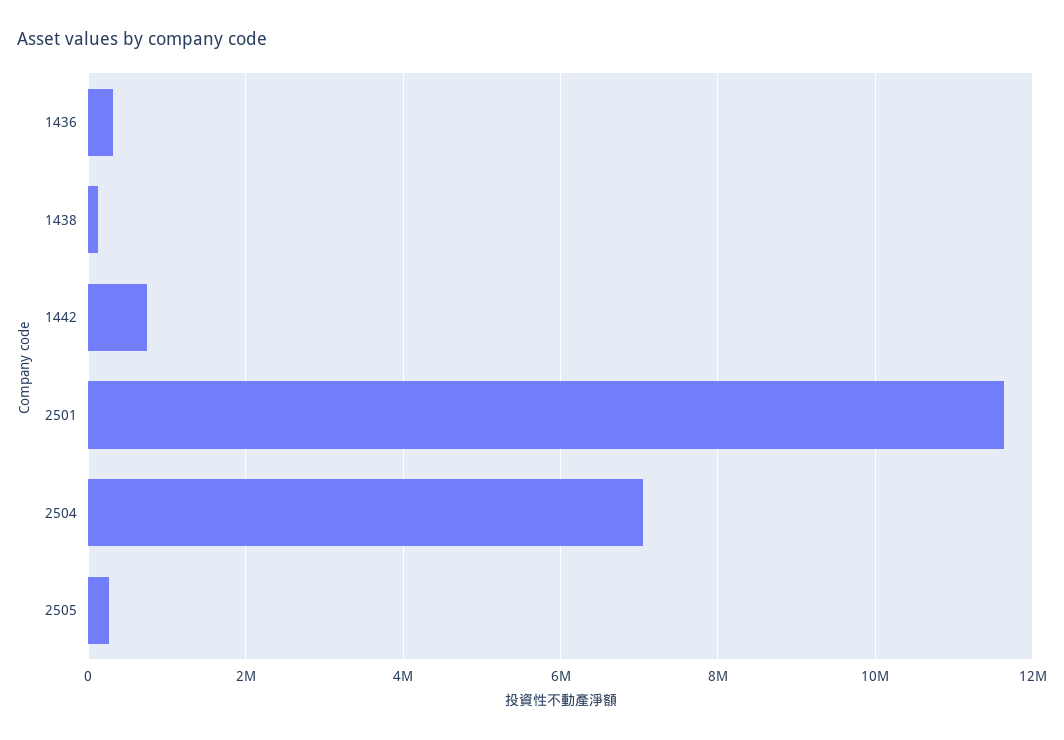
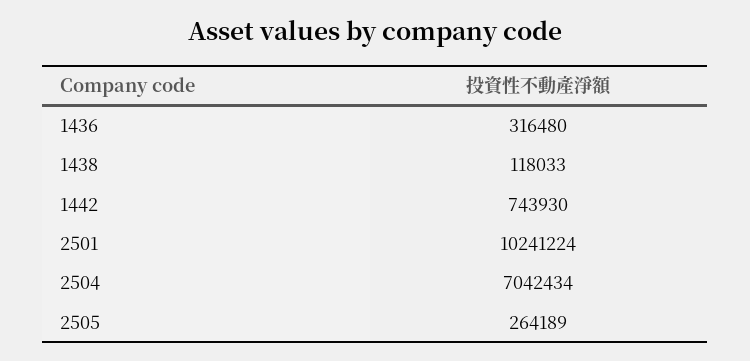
2501: 11600000 -> 10241224

